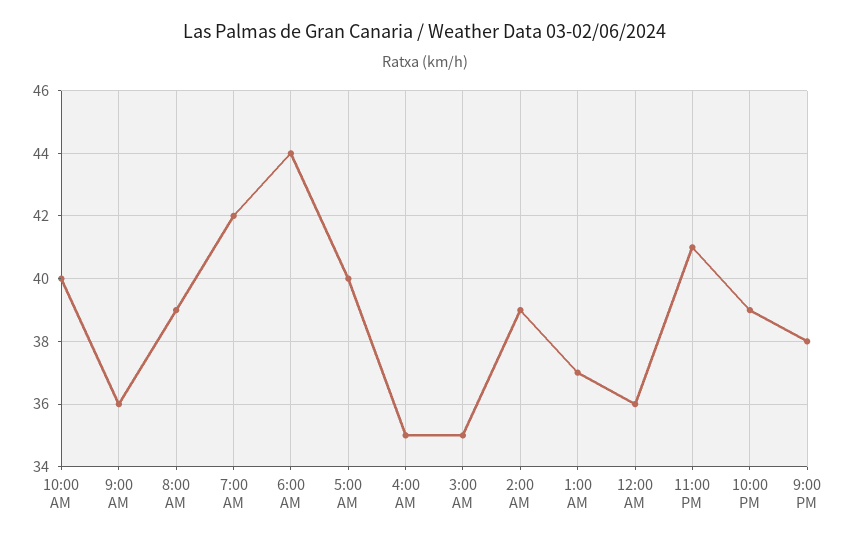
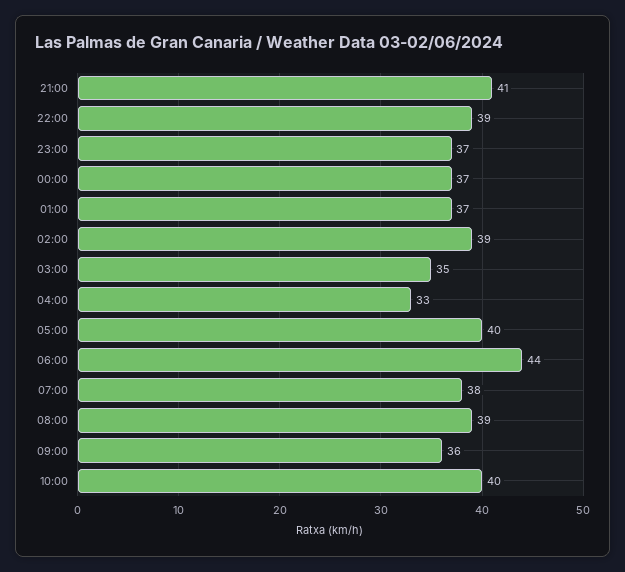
7:00 AM: 42 -> 38
4:00 AM: 35 -> 33
12:00 AM: 36 -> 37
11:00 PM: 41 -> 37
9:00 PM: 38 -> 41

